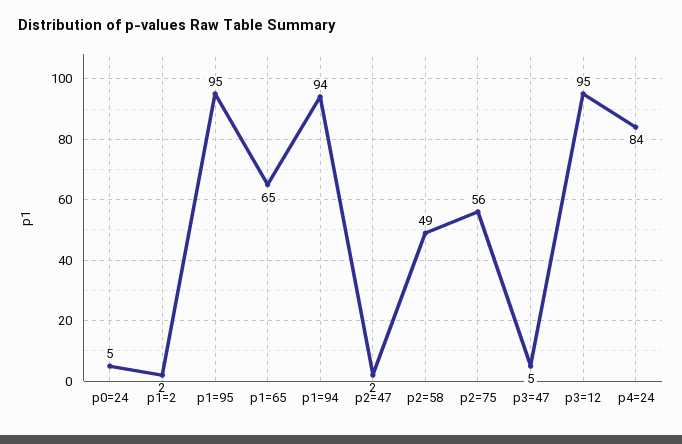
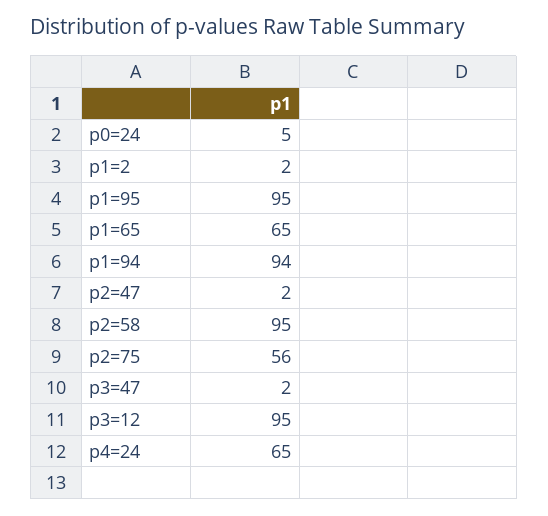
p2=58: 49 -> 95
p3=47: 5 -> 2
p4=24: 84 -> 65

